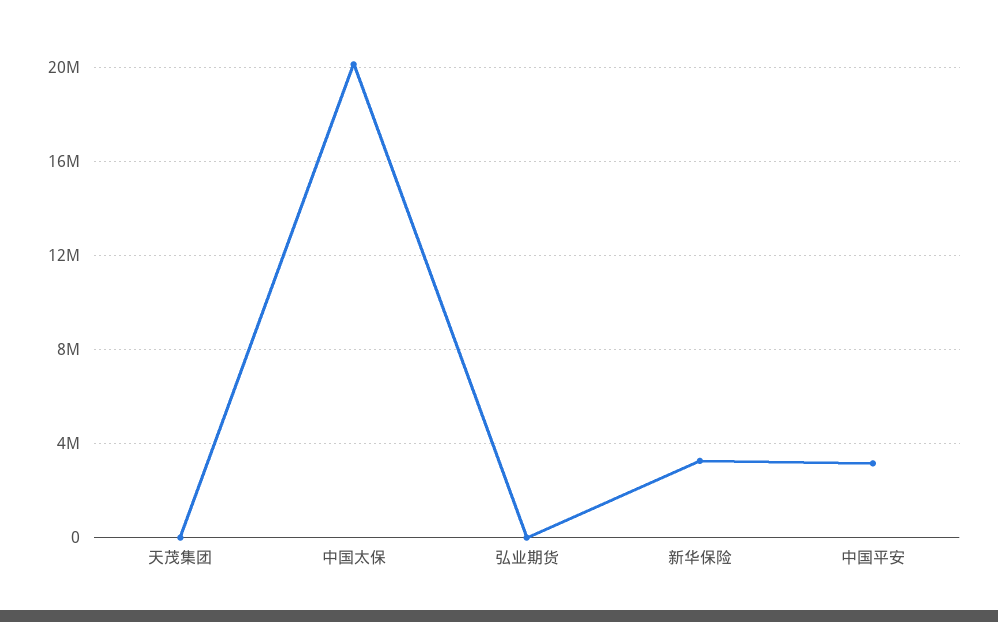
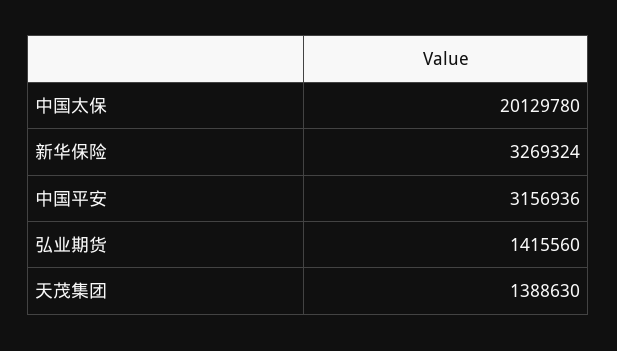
天茂集团: 0 -> 1388630
弘业期货: 0 -> 1415560

